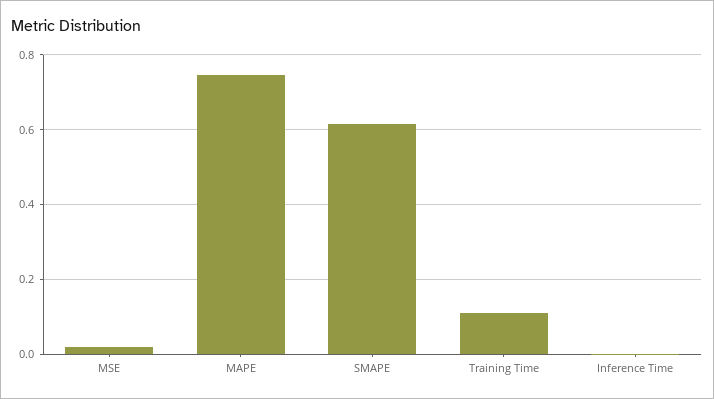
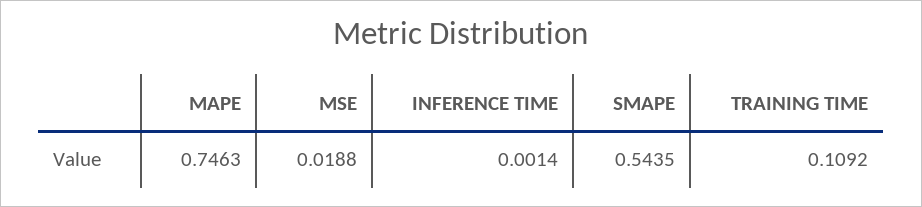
SMAPE: 0.62 -> 0.5435

